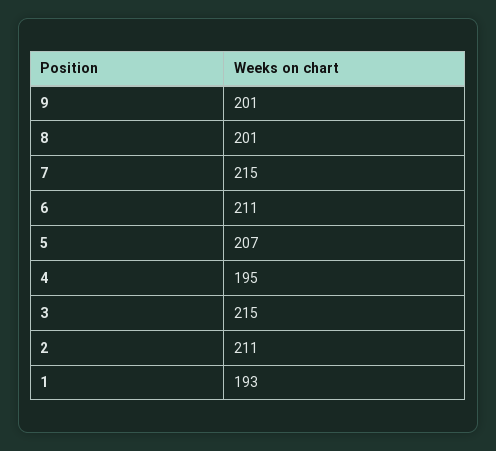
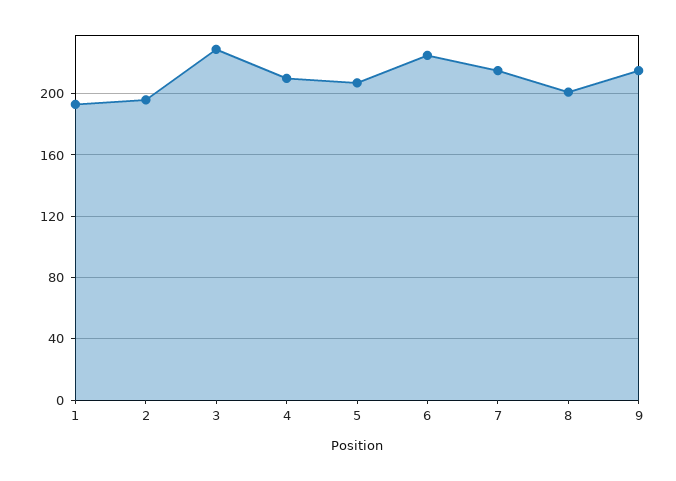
9: 201 -> 215
6: 211 -> 225
4: 195 -> 210
3: 215 -> 230
2: 211 -> 195

